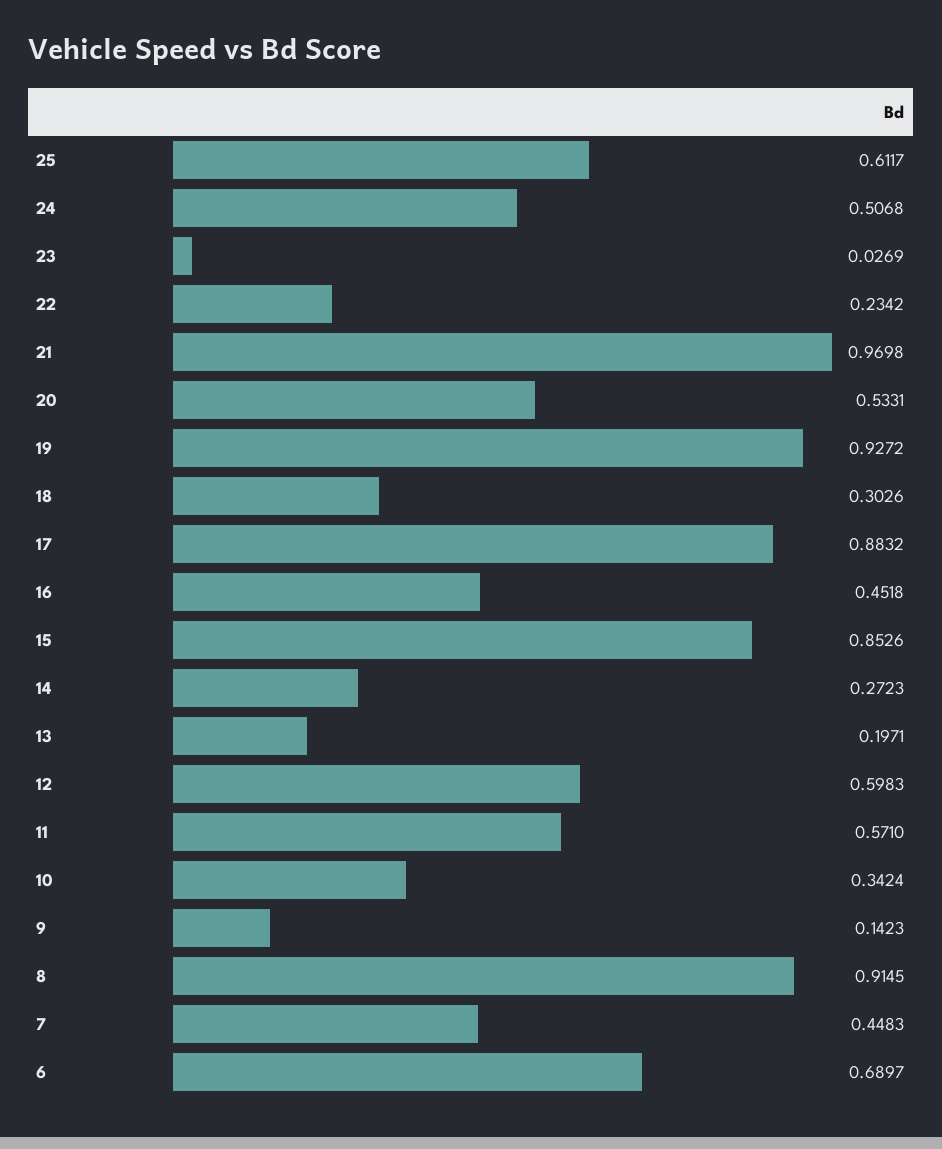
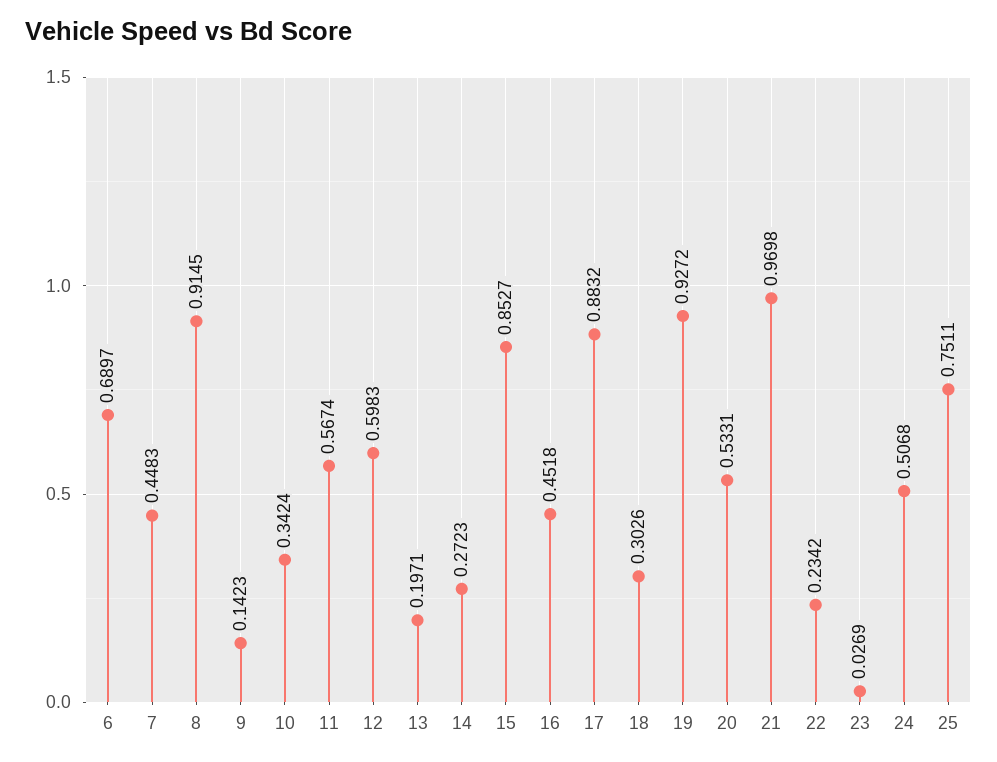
25: 0.6117 -> 0.7511
15: 0.8526 -> 0.8527
11: 0.571 -> 0.5674

